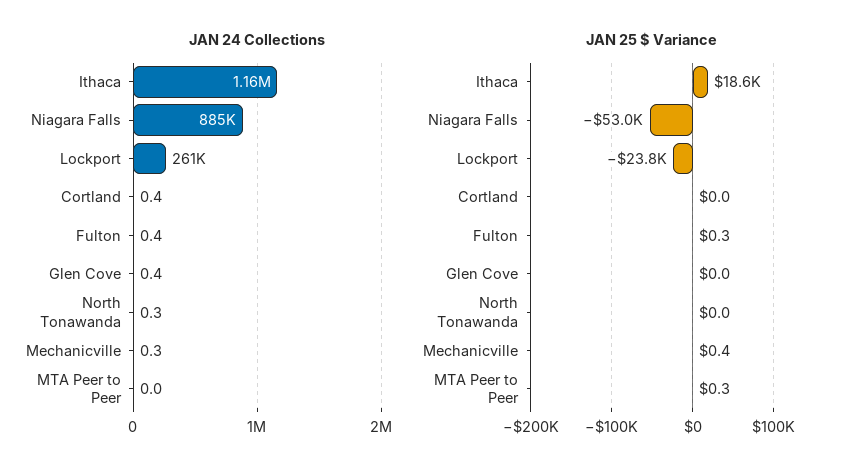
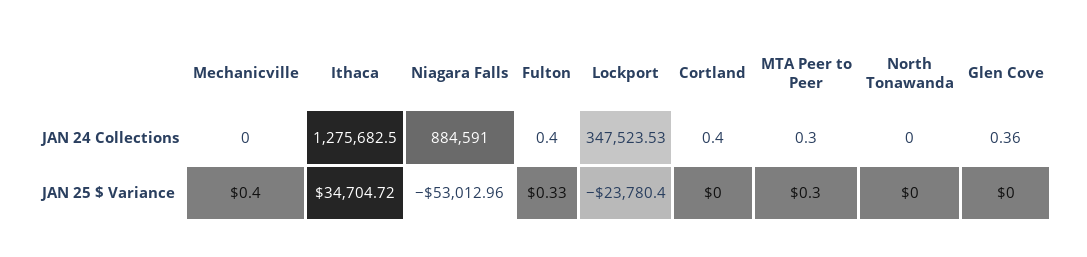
JAN 24 Collections, Ithaca: 1160000 -> 1275682.5
JAN 24 Collections, Lockport: 261000 -> 347523.53
JAN 24 Collections, North Tonawanda: 0.3 -> 0
JAN 24 Collections, Mechanicville: 0.3 -> 0
JAN 24 Collections, MTA Peer to Peer: 0 -> 0.3
JAN 25 $ Variance, Ithaca: 18600 -> 34704.72

